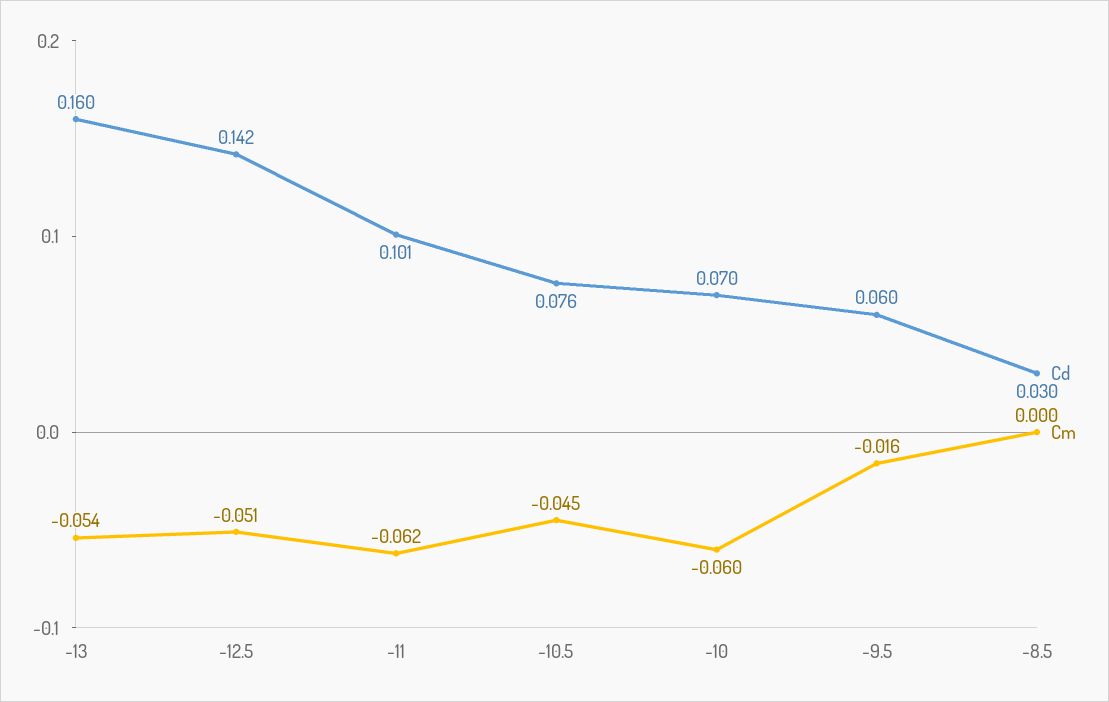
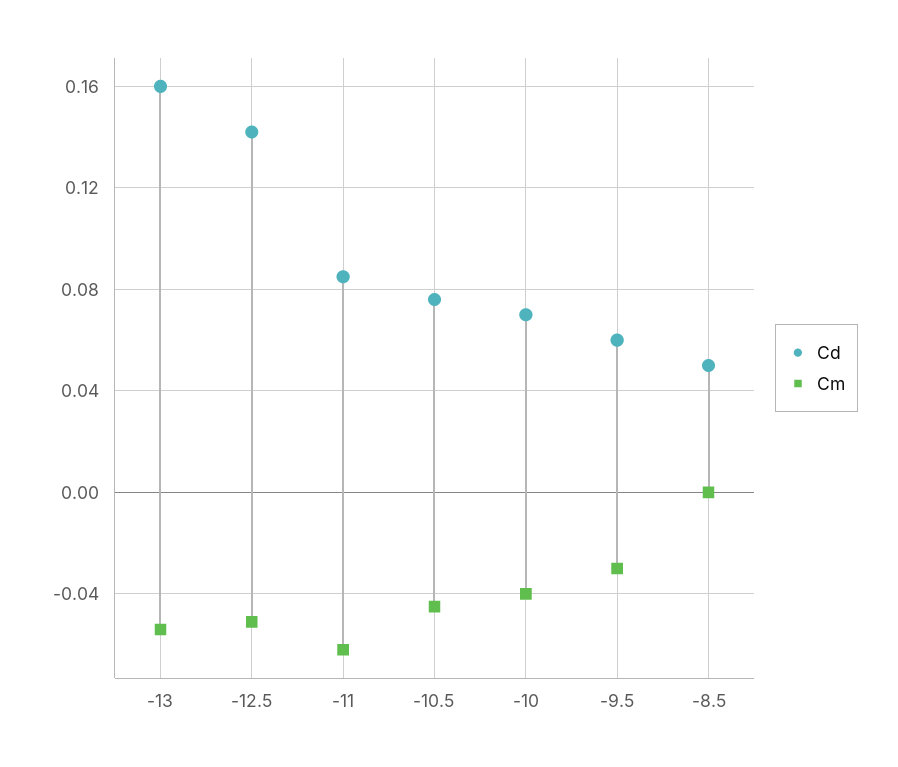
Cd, -11: 0.101 -> 0.085
Cm, -10: -0.06 -> -0.04
Cm, -9.5: -0.016 -> -0.03
Cd, -8.5: 0.03 -> 0.05

